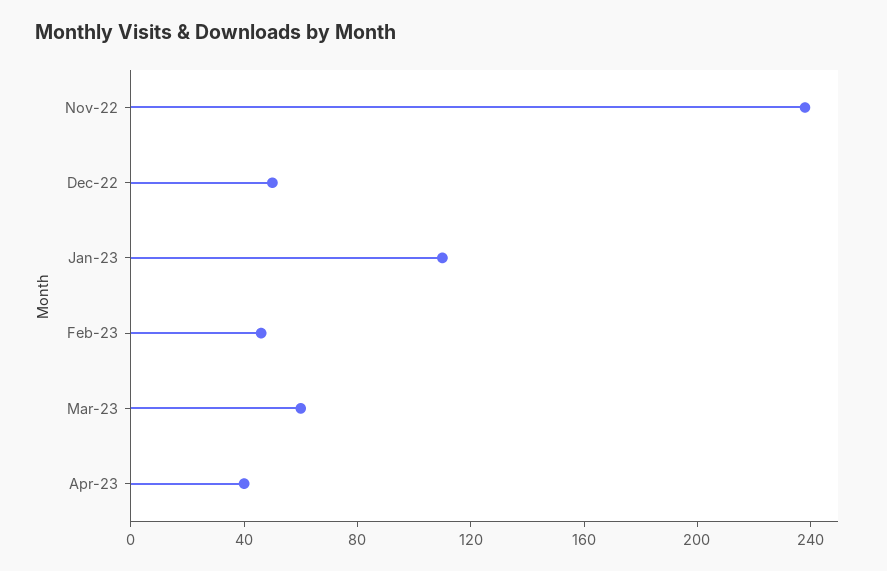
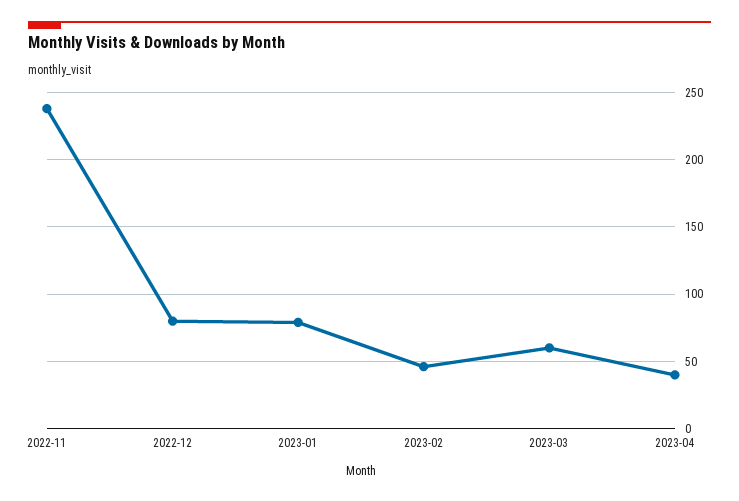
Dec-22: 50 -> 80
Jan-23: 110 -> 80

